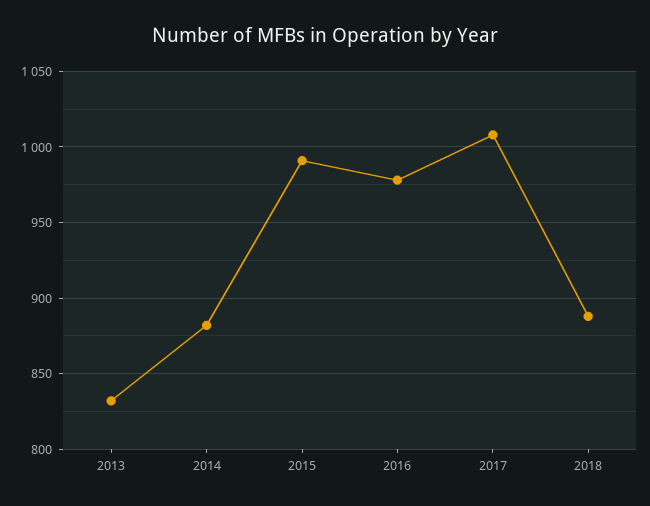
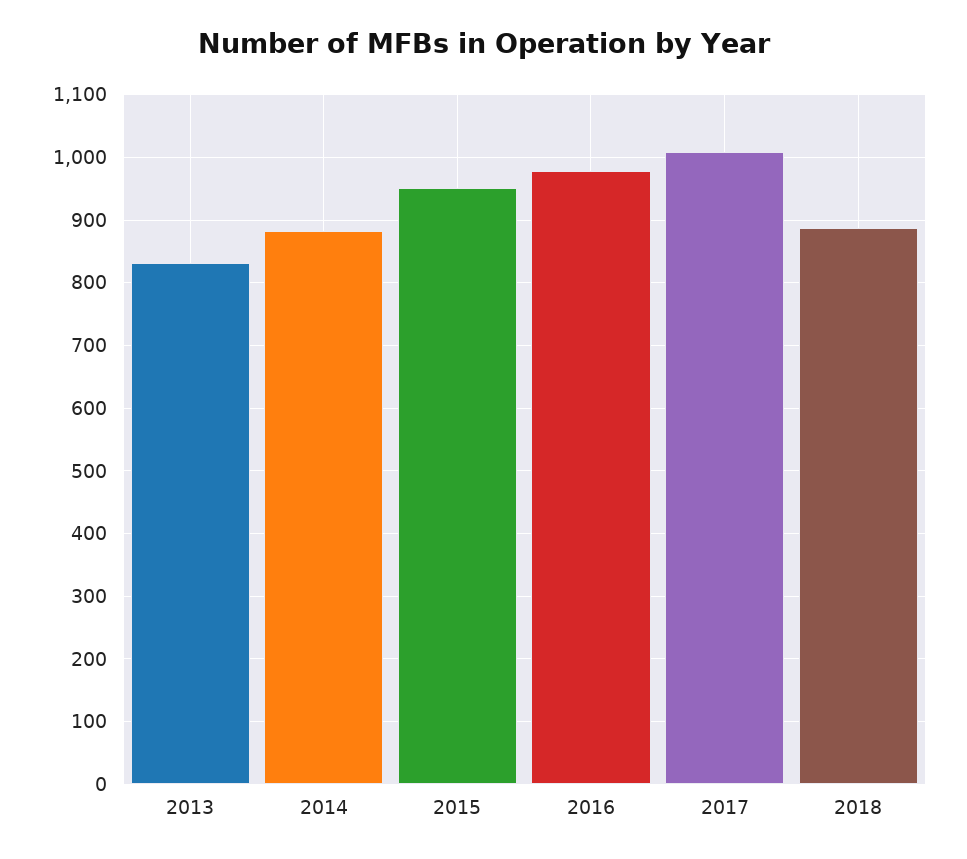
2015: 990 -> 950

